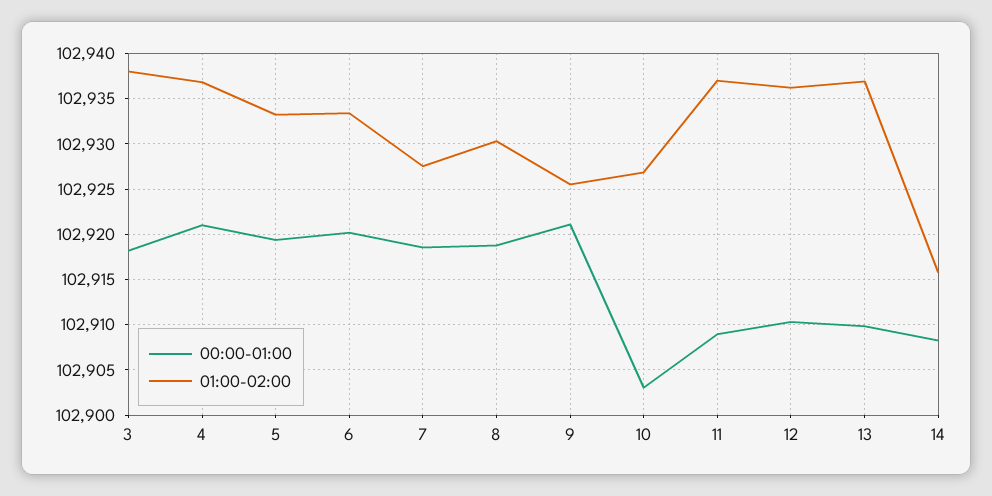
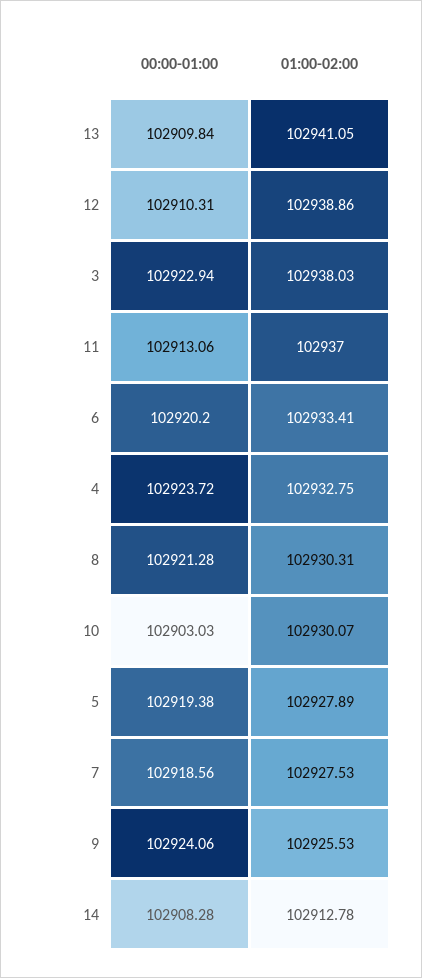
00:00-01:00, 3: 102918 -> 102922.94
00:00-01:00, 4: 102921 -> 102923.72
01:00-02:00, 4: 102937 -> 102932.75
01:00-02:00, 5: 102933 -> 102927.89
00:00-01:00, 8: 102919 -> 102921.28
00:00-01:00, 9: 102921 -> 102924.06
01:00-02:00, 10: 102927 -> 102930.07
00:00-01:00, 11: 102909 -> 102913.06
01:00-02:00, 12: 102936 -> 102938.86
01:00-02:00, 13: 102937 -> 102941.05
01:00-02:00, 14: 102916 -> 102912.78

